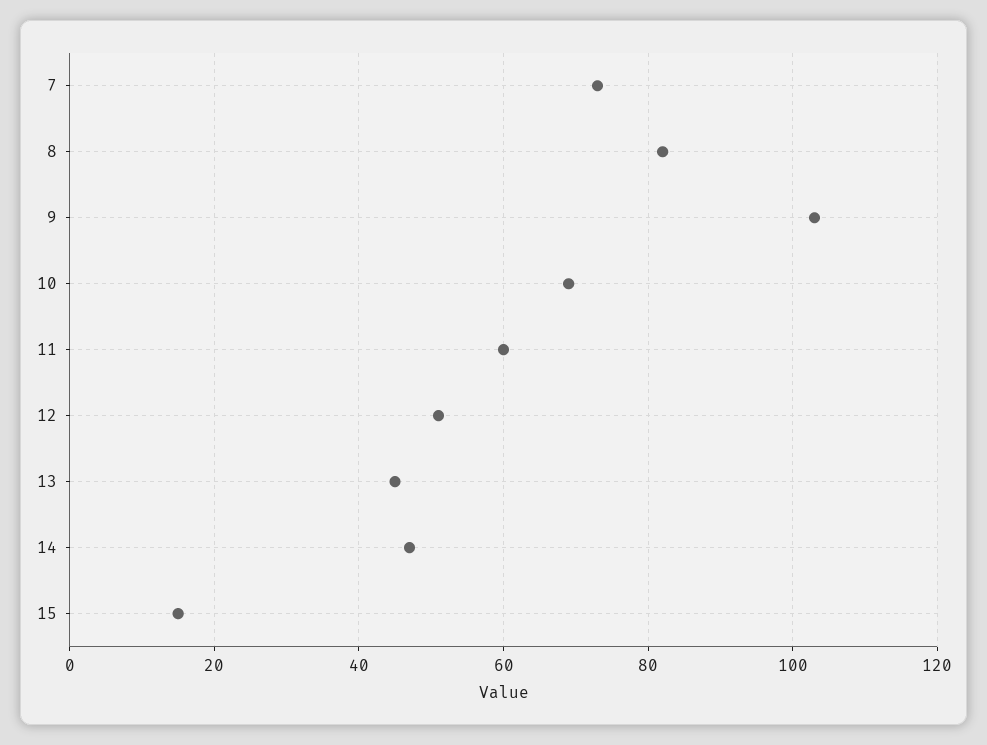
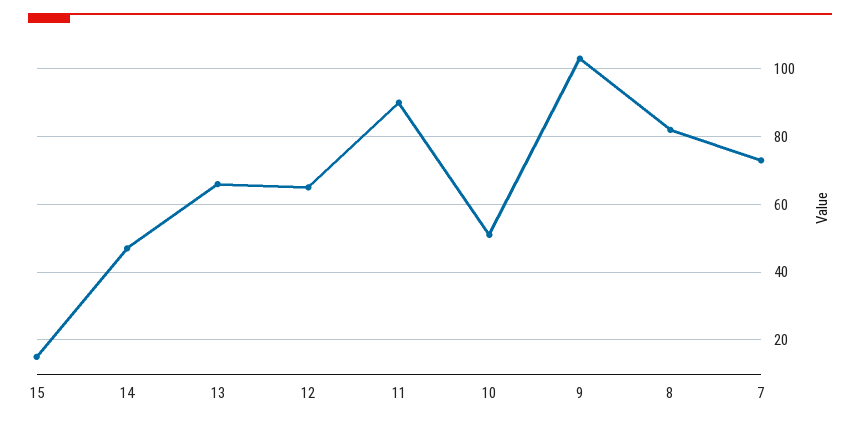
10: 70 -> 50
11: 60 -> 90
12: 50 -> 65
13: 45 -> 65

